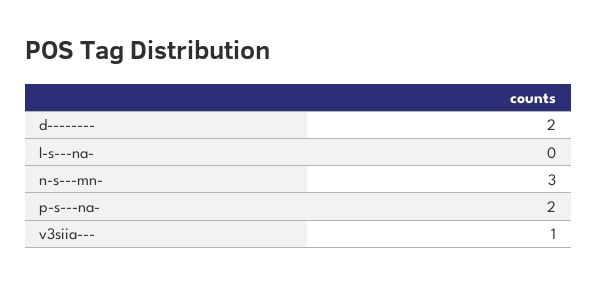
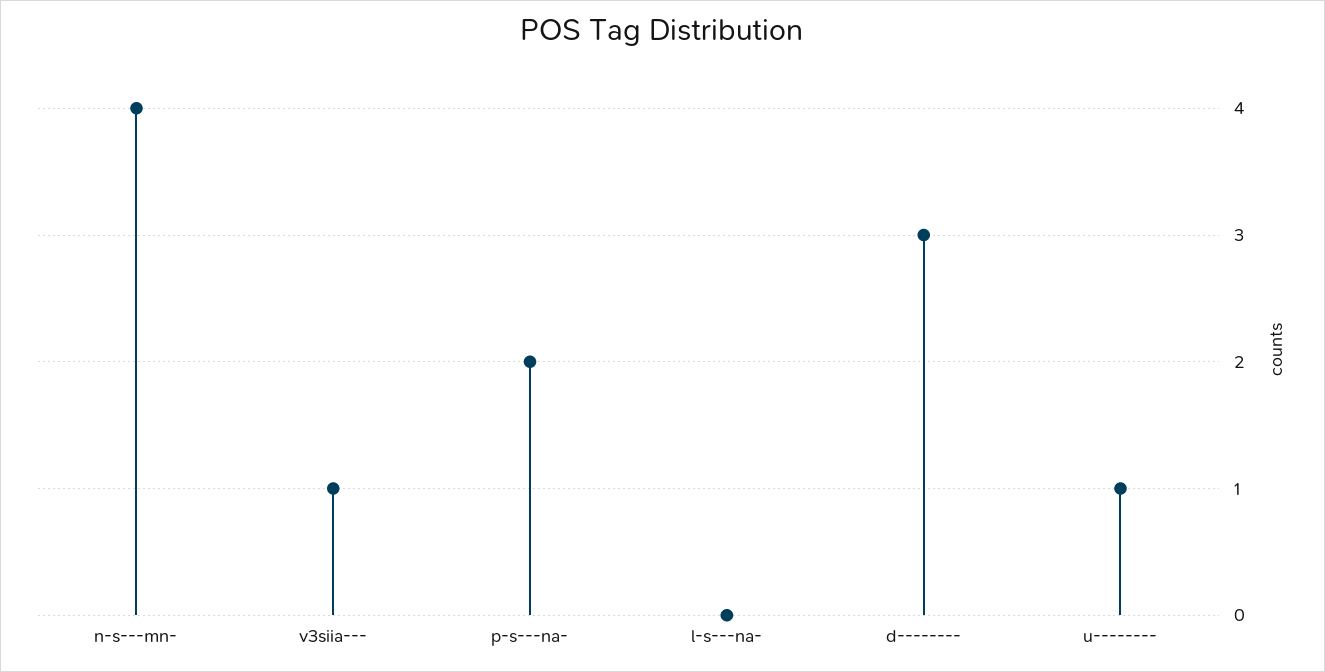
d--------: 2 -> 3
n-s---mn-: 3 -> 4
u--------: none -> 1

